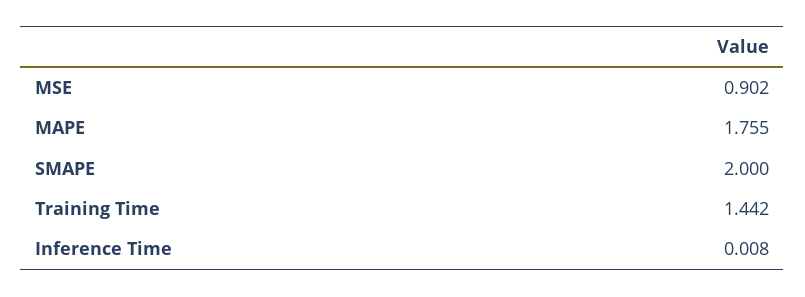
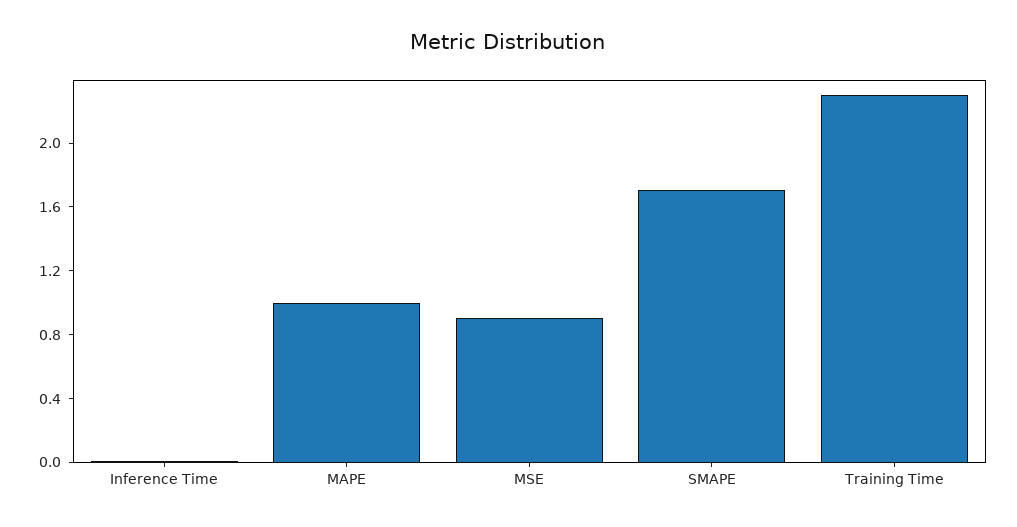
MAPE: 1.755 -> 1
SMAPE: 2 -> 1.7
Training Time: 1.442 -> 2.3

